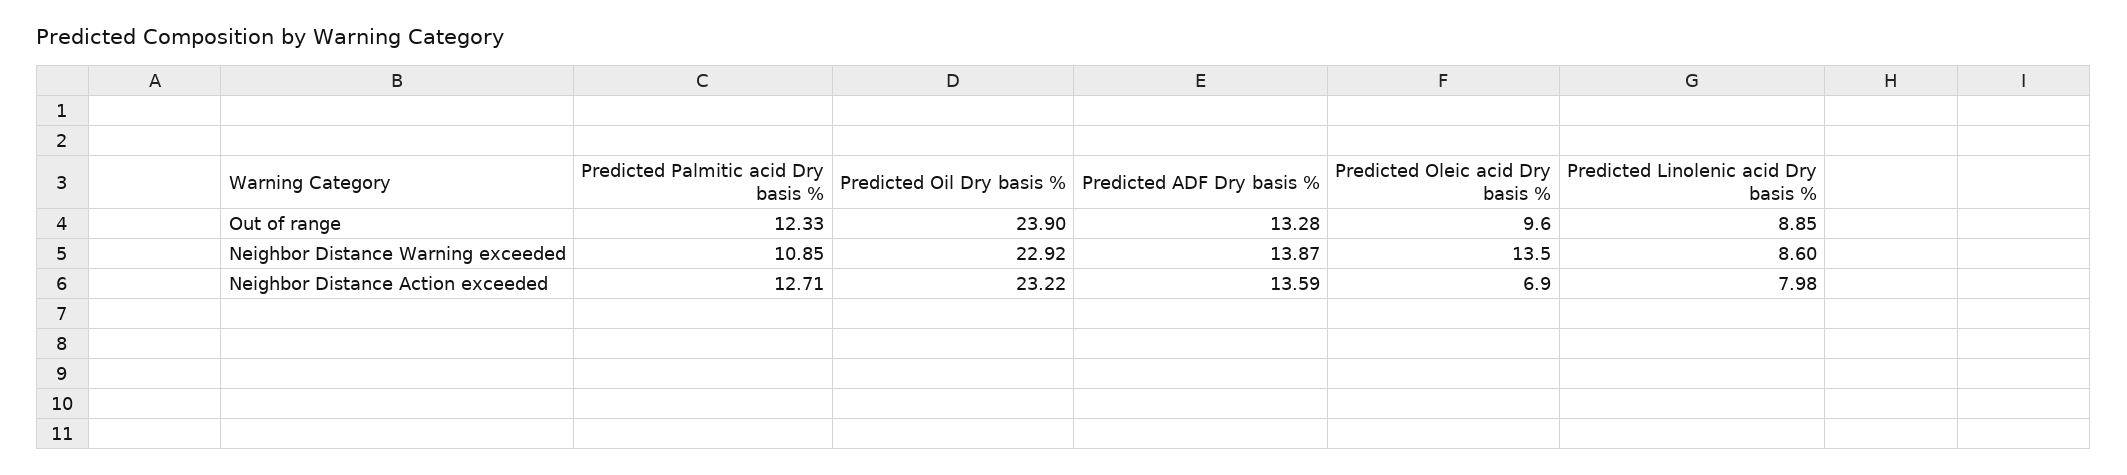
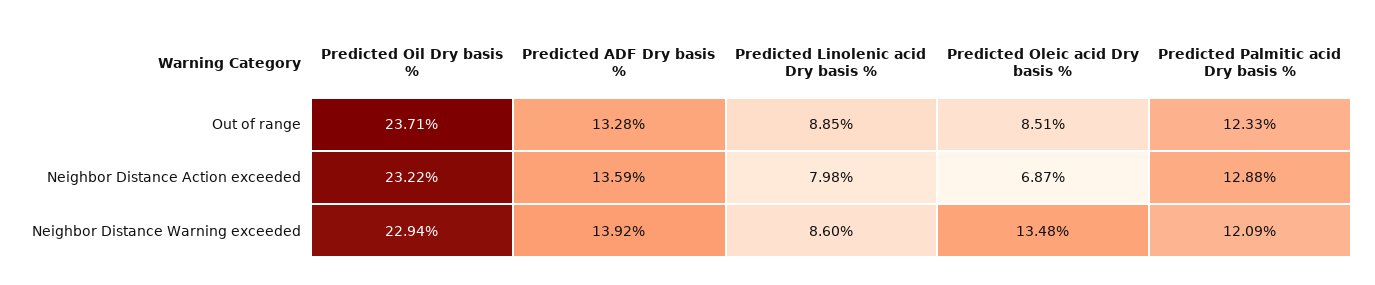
Predicted Oil Dry basis %, Out of range: 23.9 -> 23.71
Predicted Oleic acid Dry basis %, Out of range: 9.6 -> 8.51
Predicted Palmitic acid Dry basis %, Neighbor Distance Warning exceeded: 10.85 -> 12.09
Predicted Oil Dry basis %, Neighbor Distance Warning exceeded: 22.92 -> 22.94
Predicted ADF Dry basis %, Neighbor Distance Warning exceeded: 13.87 -> 13.92
Predicted Palmitic acid Dry basis %, Neighbor Distance Action exceeded: 12.71 -> 12.88

